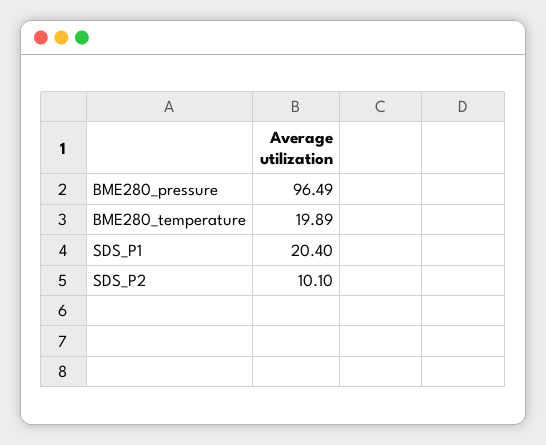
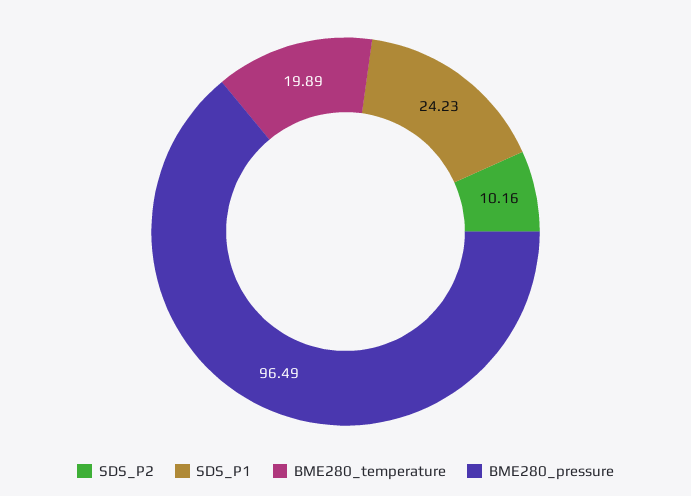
SDS_P1: 20.4 -> 24.23
SDS_P2: 10.1 -> 10.16

